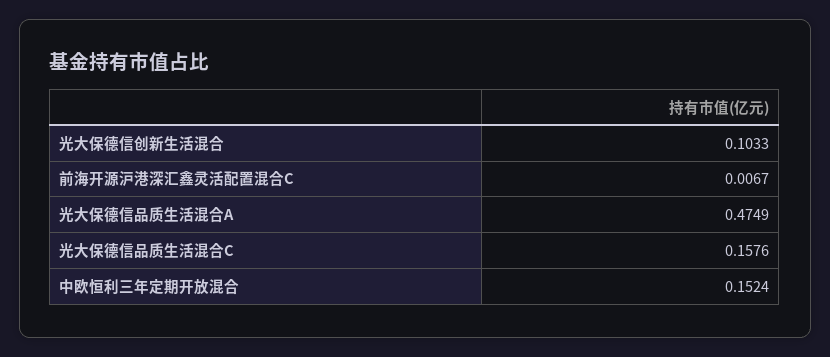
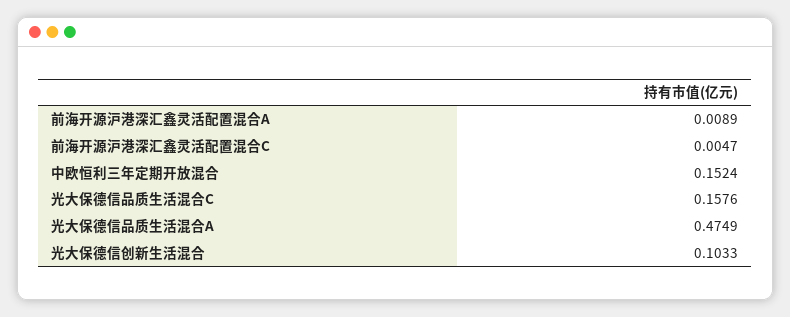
前海开源沪港深汇鑫灵活配置混合C: 0.0067 -> 0.0047
前海开源沪港深汇鑫灵活配置混合A: none -> 0.0089

